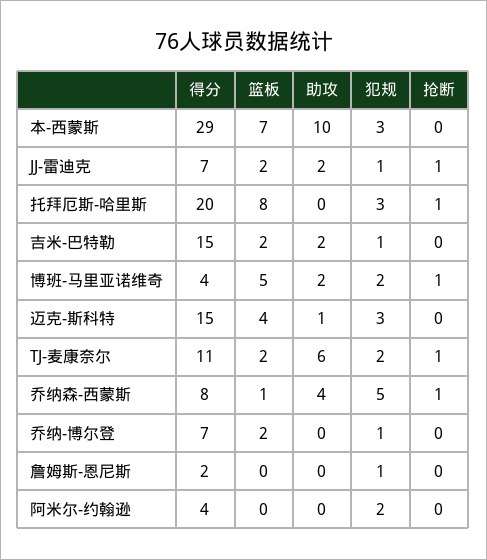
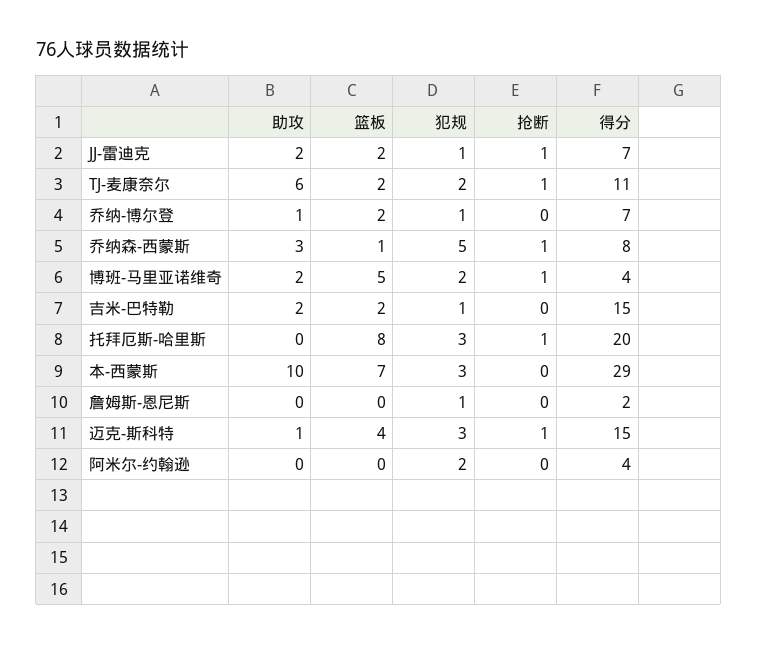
抢断, 迈克-斯科特: 0 -> 1
助攻, 乔纳森-西蒙斯: 4 -> 3
助攻, 乔纳-博尔登: 0 -> 1

